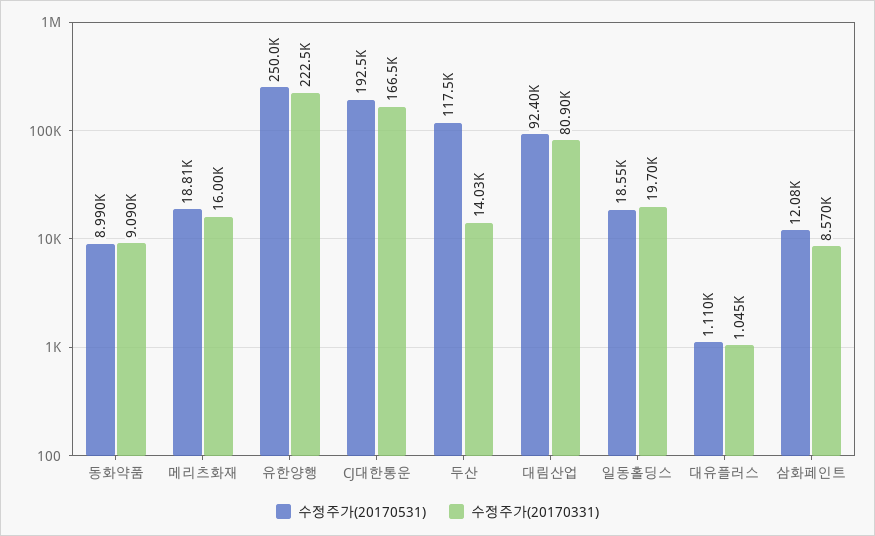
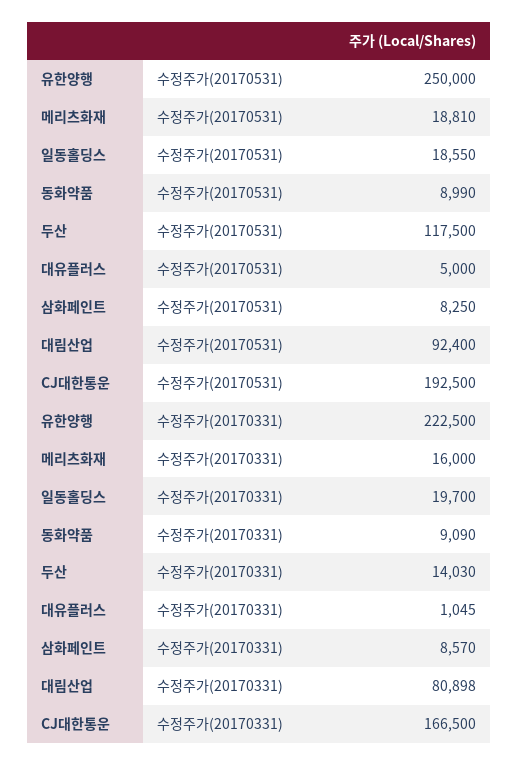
수정주가(20170531), 대유플러스: 1110 -> 5000
수정주가(20170531), 삼화페인트: 12080 -> 8250

